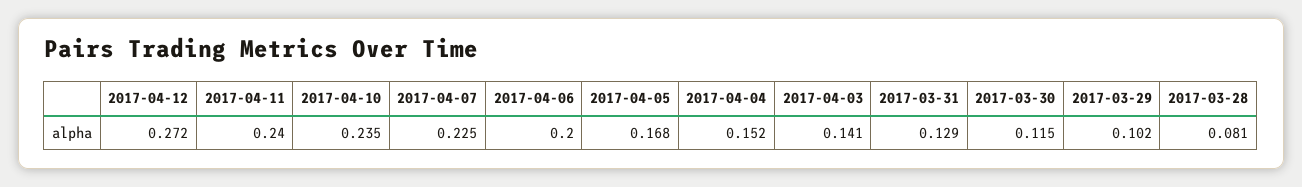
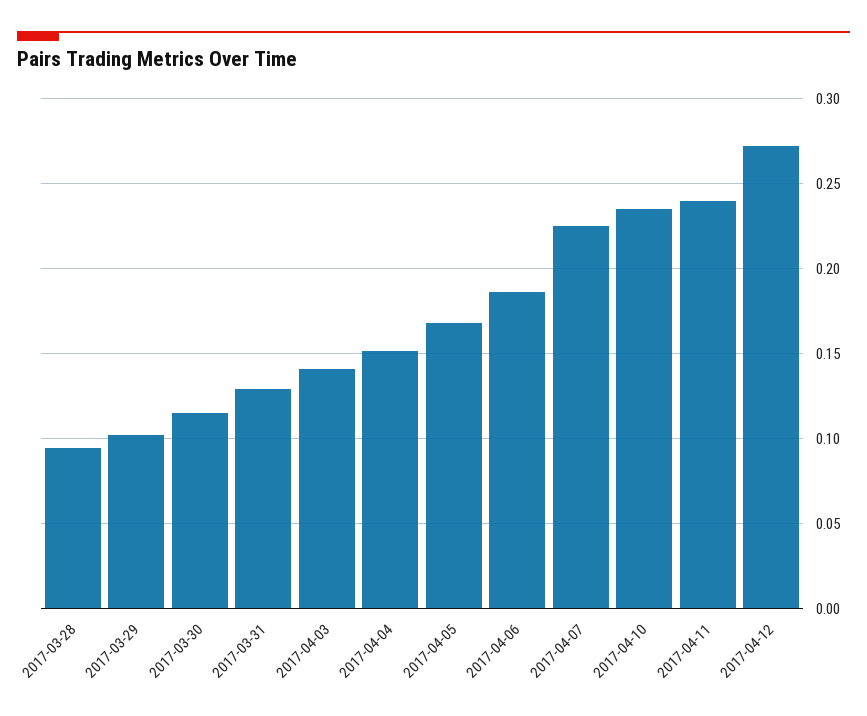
2017-04-06: 0.2 -> 0.185
2017-03-28: 0.081 -> 0.095

